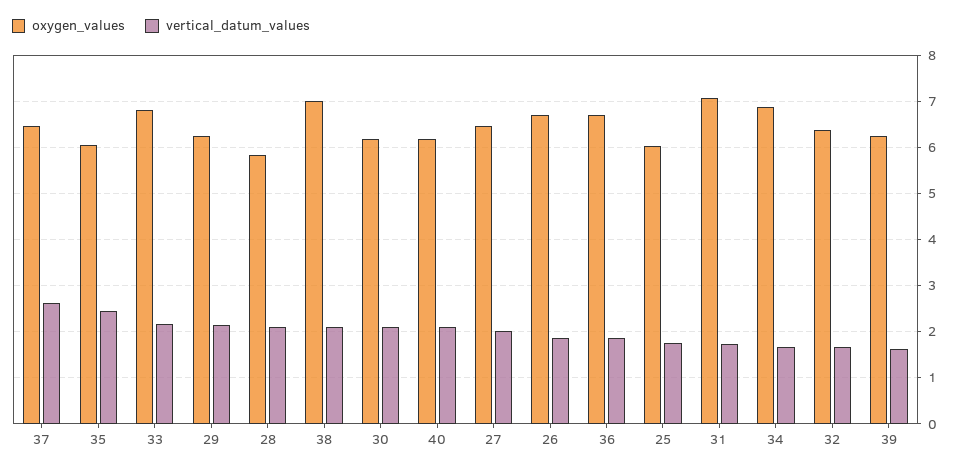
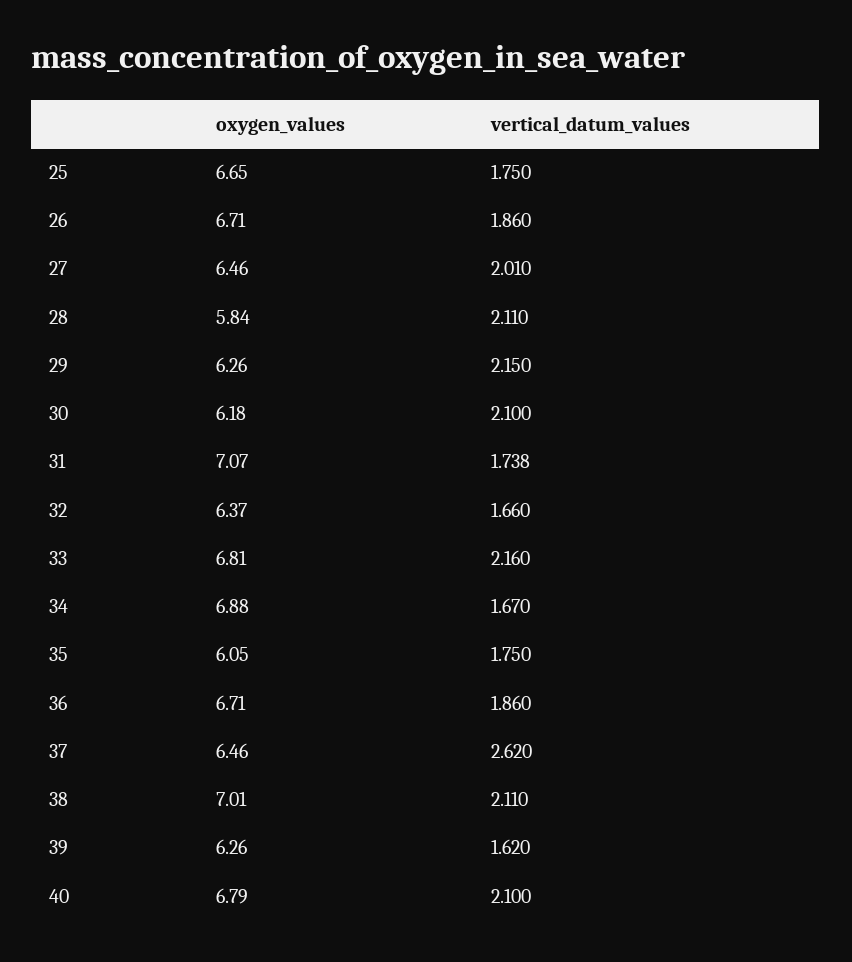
vertical_datum_values, 35: 2.4 -> 1.75
oxygen_values, 40: 6.2 -> 6.79
oxygen_values, 25: 6 -> 6.65

